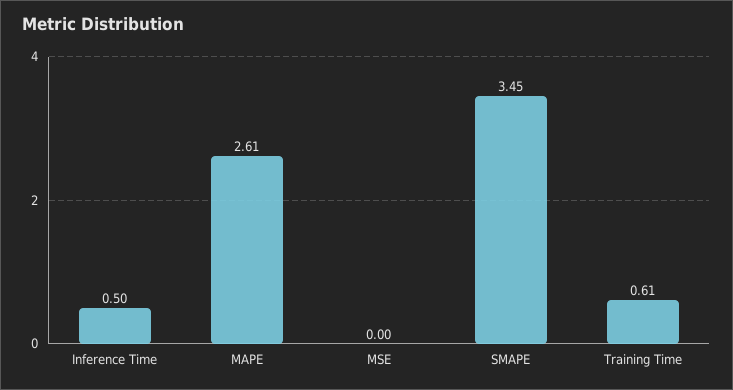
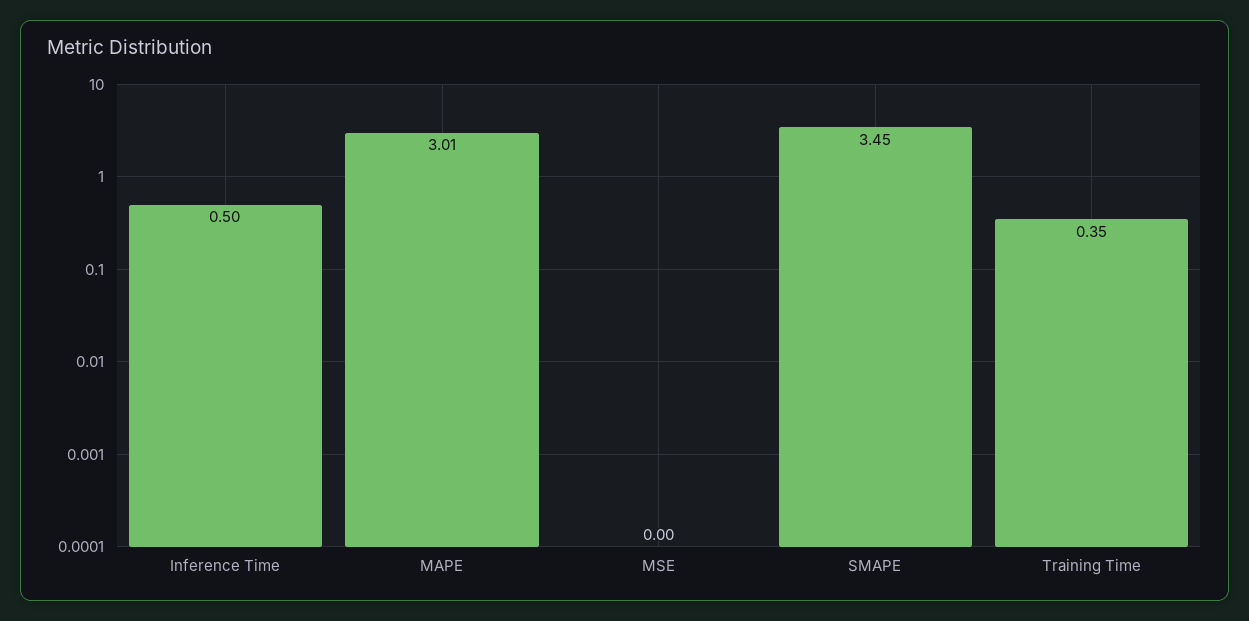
MAPE: 2.61 -> 3.01
Training Time: 0.61 -> 0.35

